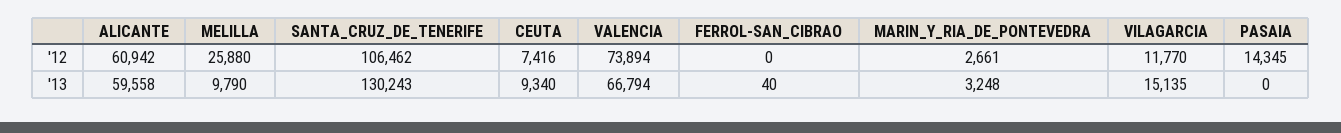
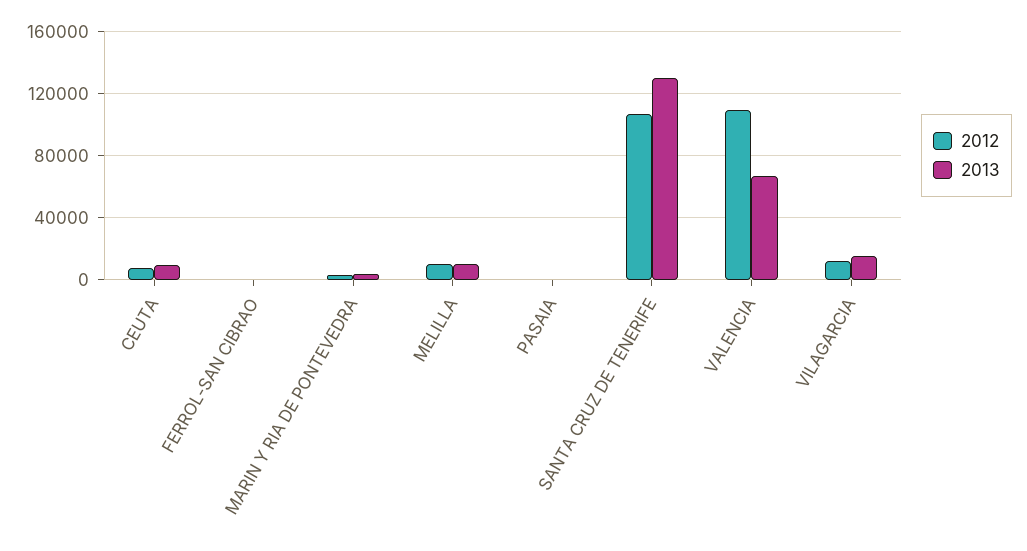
'12, ALICANTE: 60942 -> none
'12, MELILLA: 25880 -> 10000
'12, VALENCIA: 73894 -> 110000
'12, PASAIA: 14345 -> 0
'13, ALICANTE: 59558 -> none

